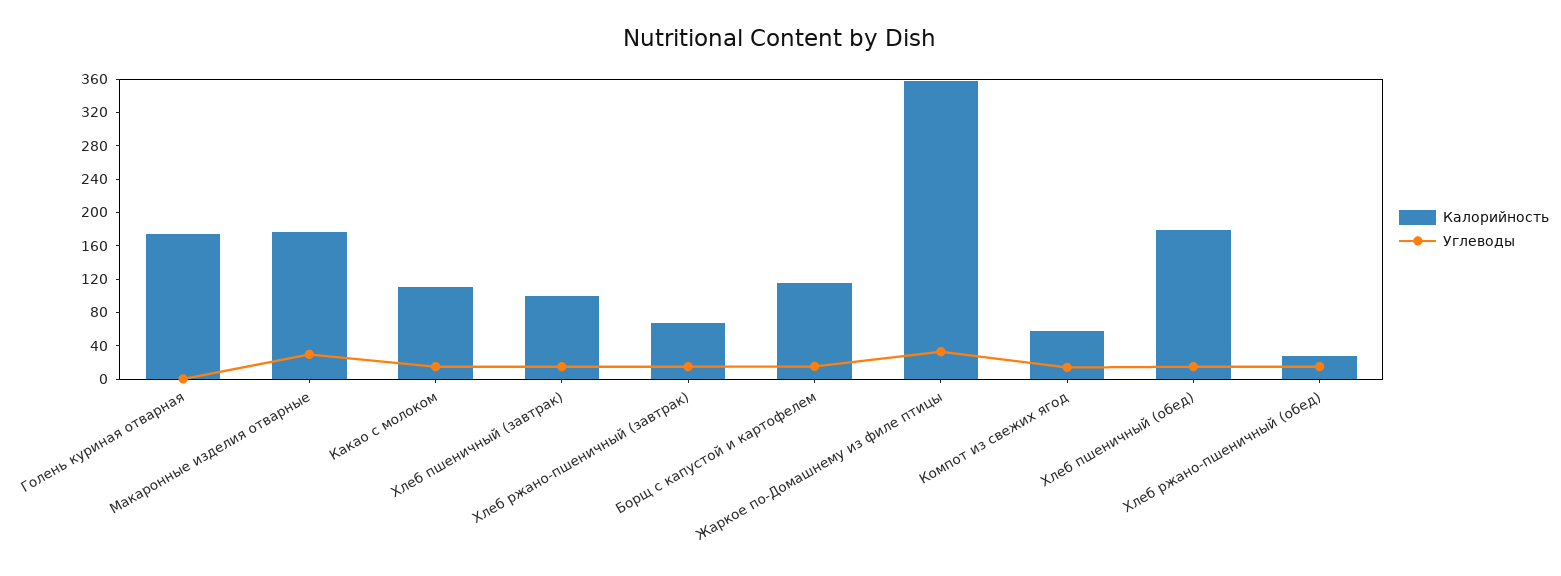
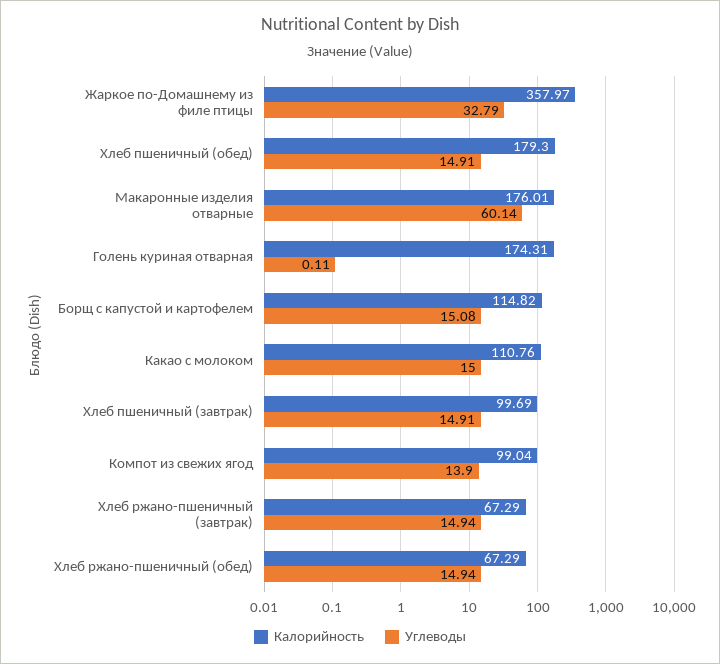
Углеводы, Макаронные изделия отварные: 30 -> 60.14
Калорийность, Компот из свежих ягод: 60 -> 99.04
Калорийность, Хлеб ржано-пшеничный (обед): 30 -> 67.29

